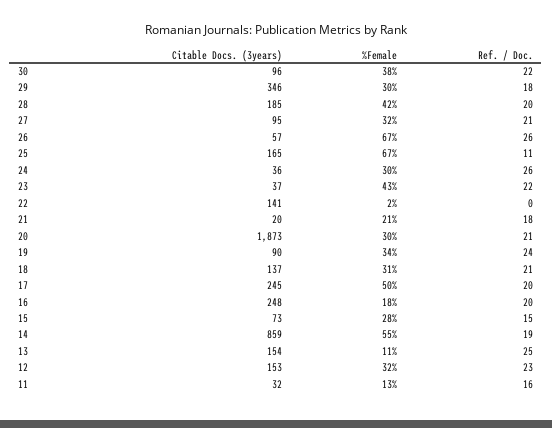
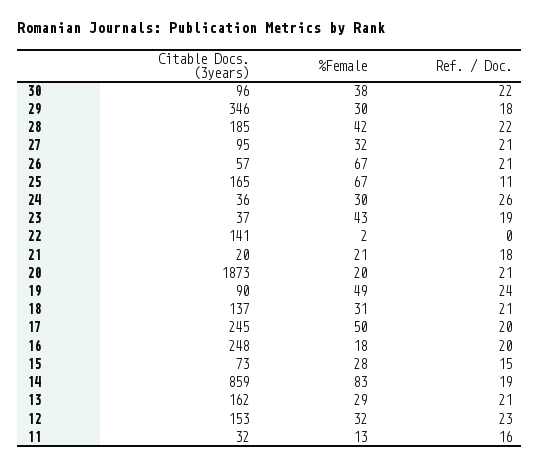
Ref. / Doc., 28: 20 -> 22
Ref. / Doc., 26: 26 -> 21
Ref. / Doc., 23: 22 -> 19
%Female, 20: 30 -> 20
%Female, 19: 34 -> 49
%Female, 14: 55 -> 83
Citable Docs. (3years), 13: 154 -> 162
%Female, 13: 11 -> 29
Ref. / Doc., 13: 25 -> 21

